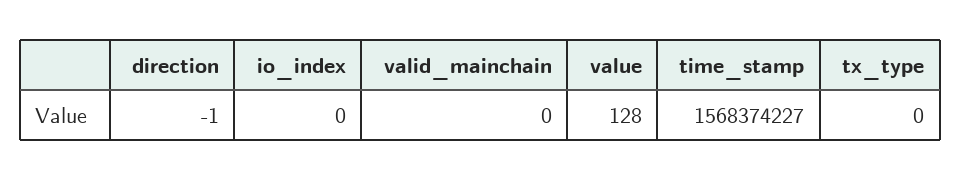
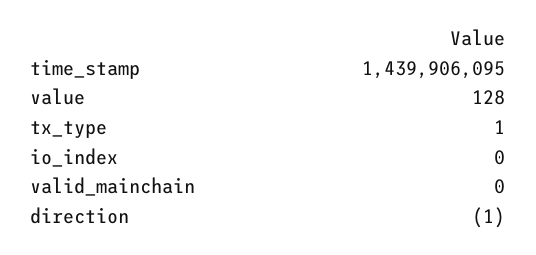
time_stamp: 1568374227 -> 1439906095
tx_type: 0 -> 1

